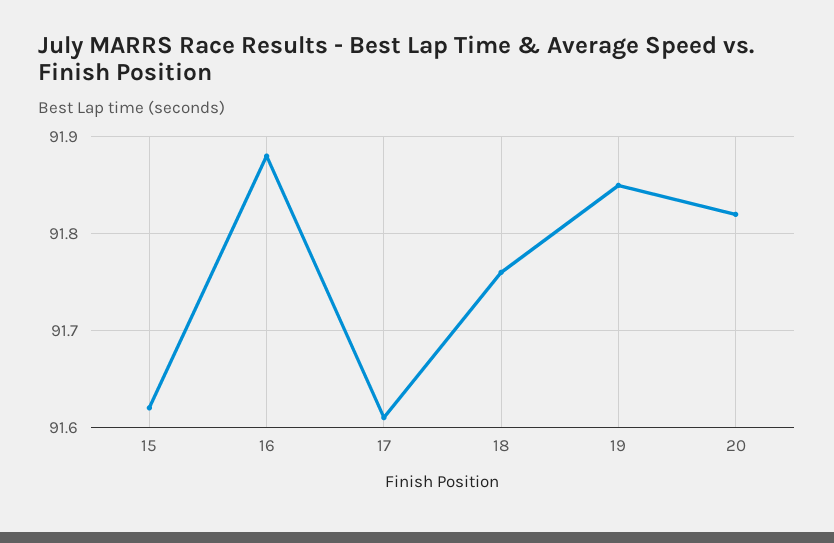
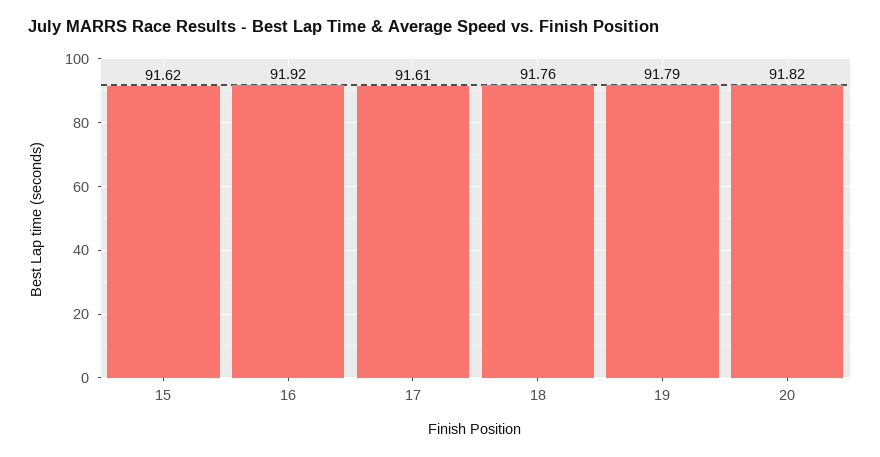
16: 91.88 -> 91.92
19: 91.85 -> 91.79

